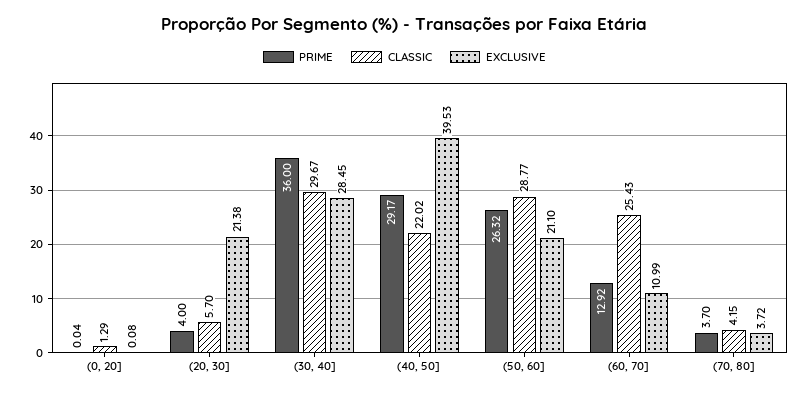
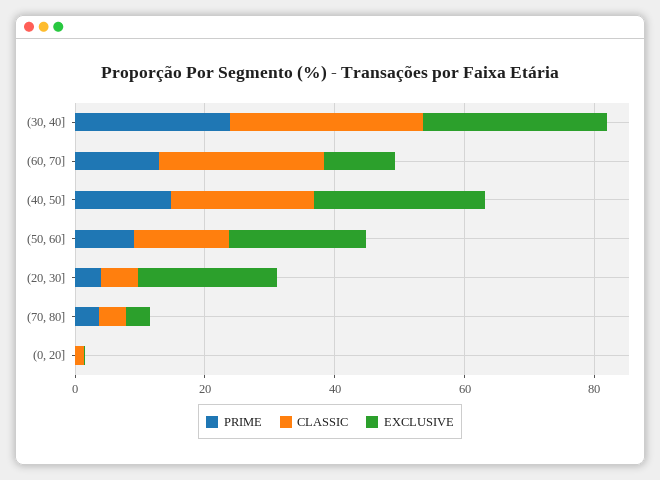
PRIME, (30, 40]: 36 -> 25
PRIME, (40, 50]: 29.17 -> 15
EXCLUSIVE, (40, 50]: 39.53 -> 25
PRIME, (50, 60]: 26.32 -> 10
CLASSIC, (50, 60]: 28.77 -> 15

